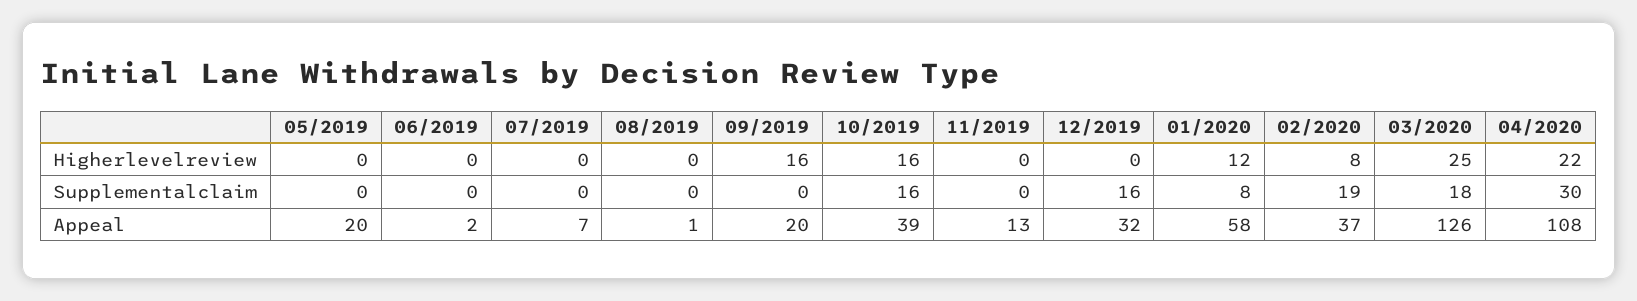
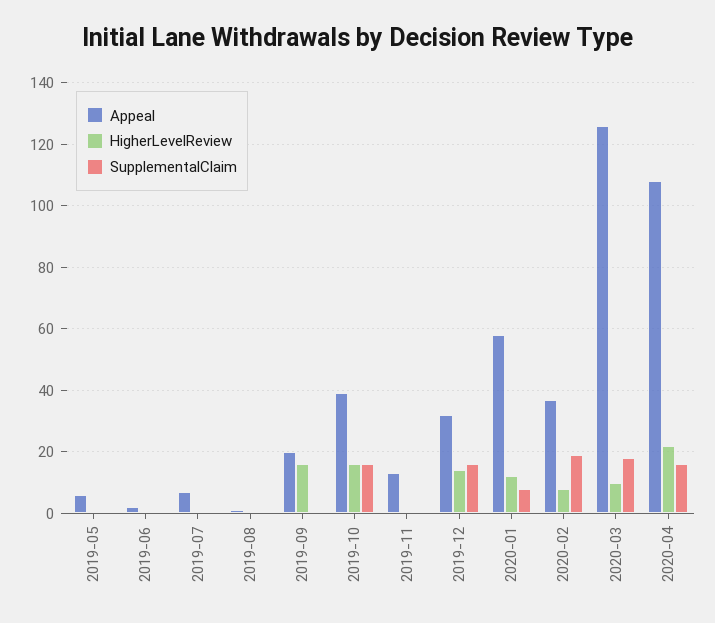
Higherlevelreview, 12/2019: 0 -> 15
Higherlevelreview, 03/2020: 25 -> 10
Supplementalclaim, 04/2020: 30 -> 15
Appeal, 05/2019: 20 -> 5

